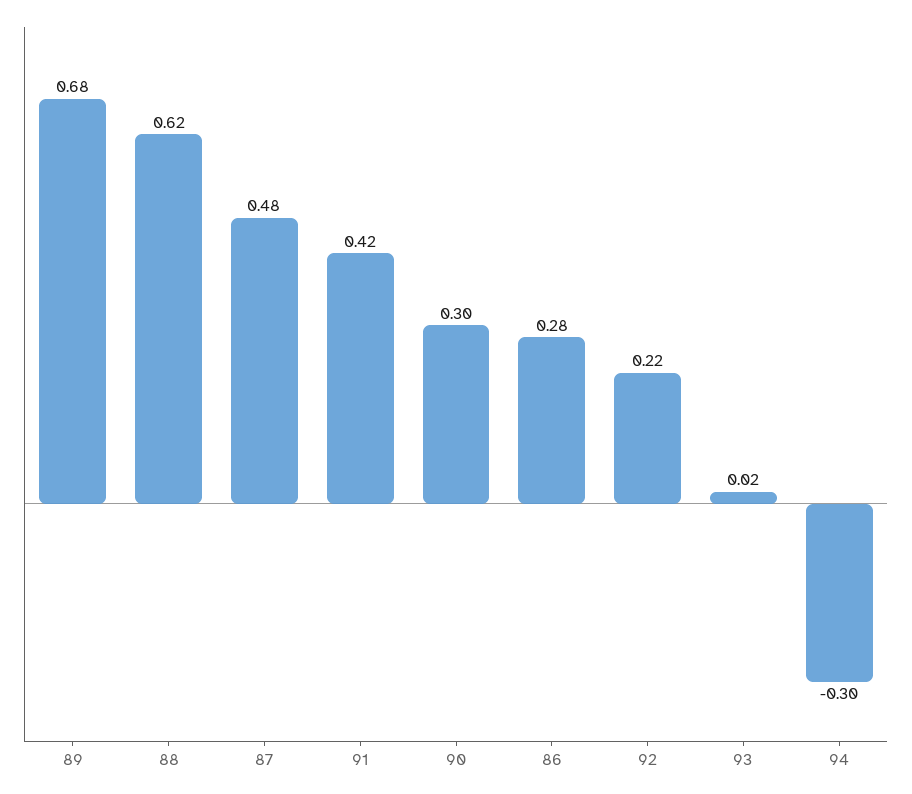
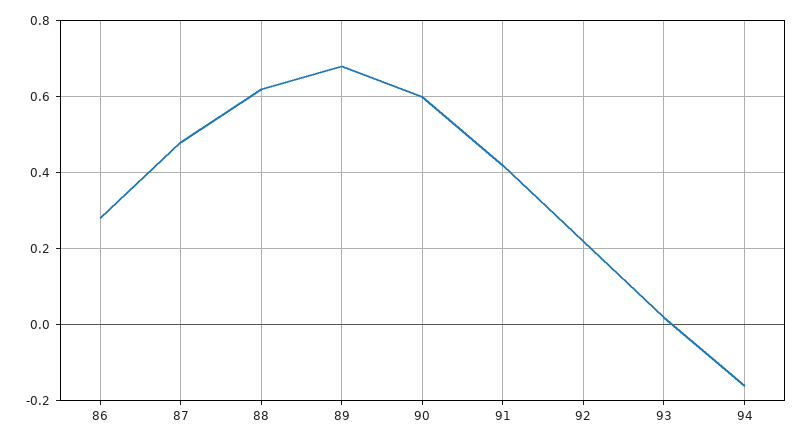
90: 0.3 -> 0.6
94: -0.3 -> -0.15

